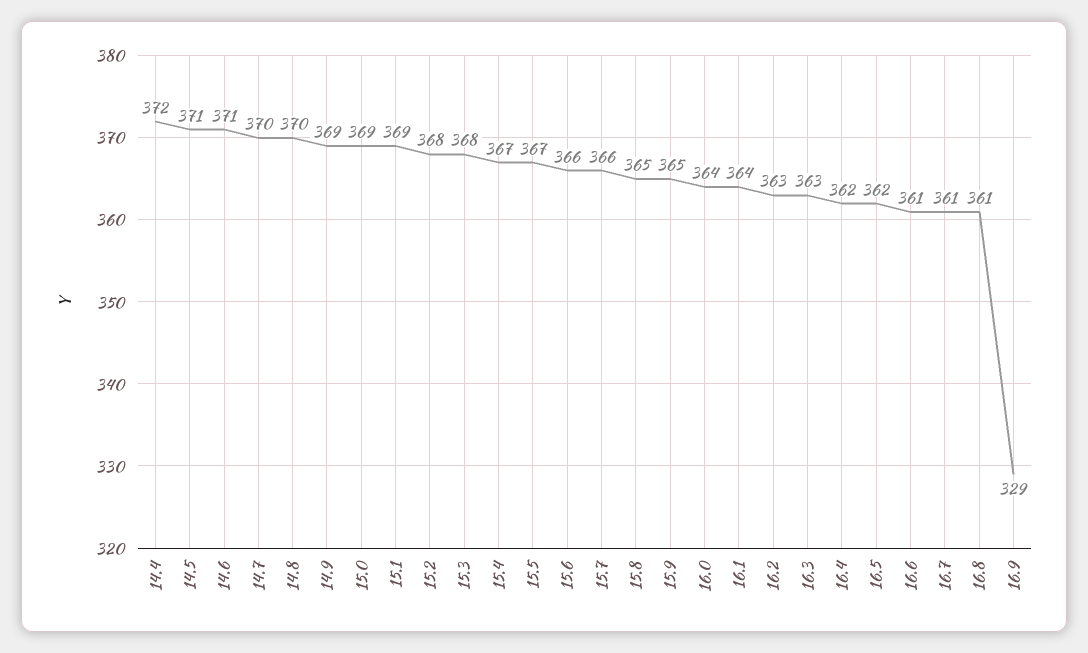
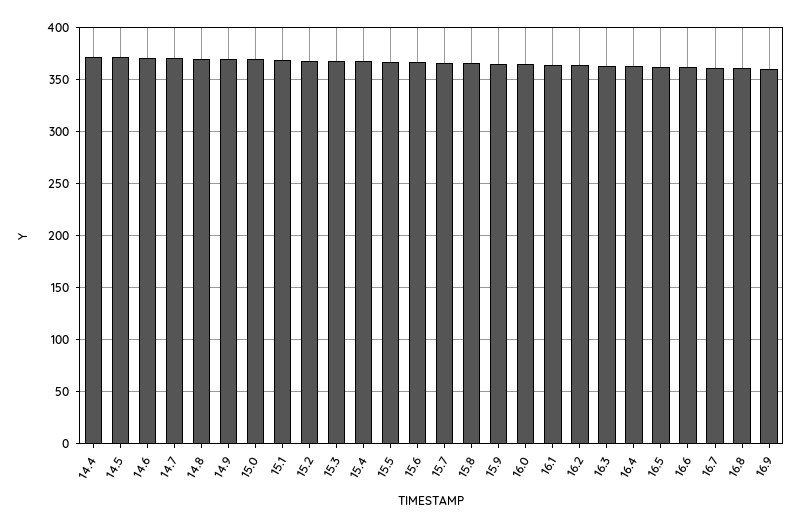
16.9: 329 -> 360

